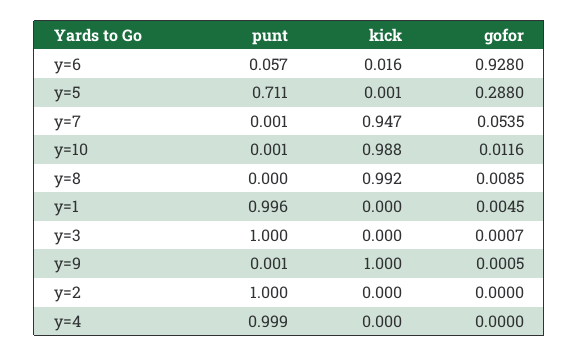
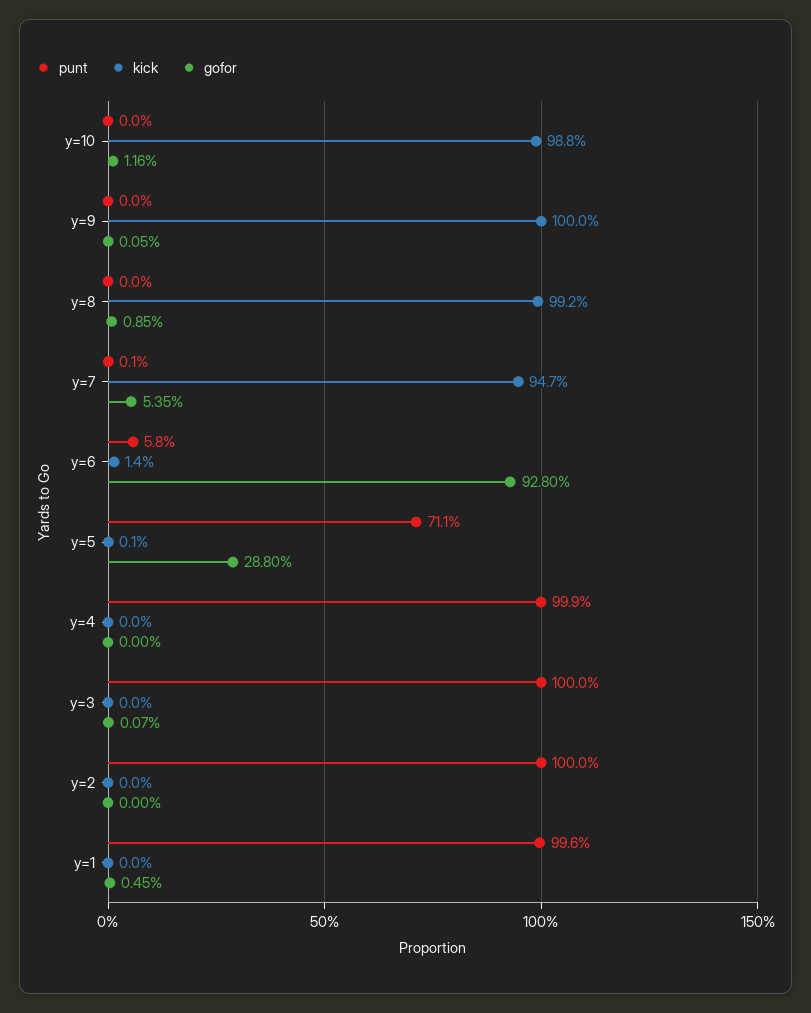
punt, y=6: 0.057 -> 0.058
kick, y=6: 0.016 -> 0.014
punt, y=10: 0.001 -> 0
punt, y=9: 0.001 -> 0

